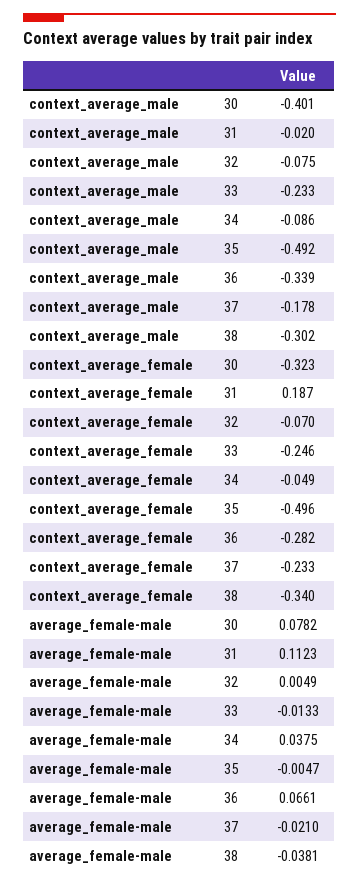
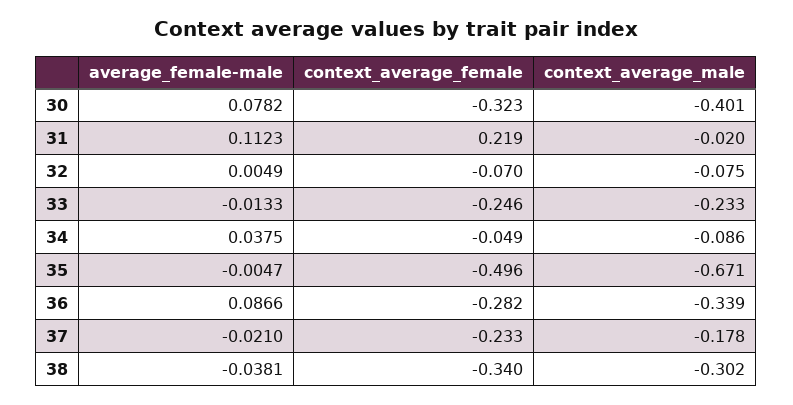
context_average_male, 35: -0.492 -> -0.671
context_average_female, 31: 0.187 -> 0.219
average_female-male, 36: 0.0661 -> 0.0866

